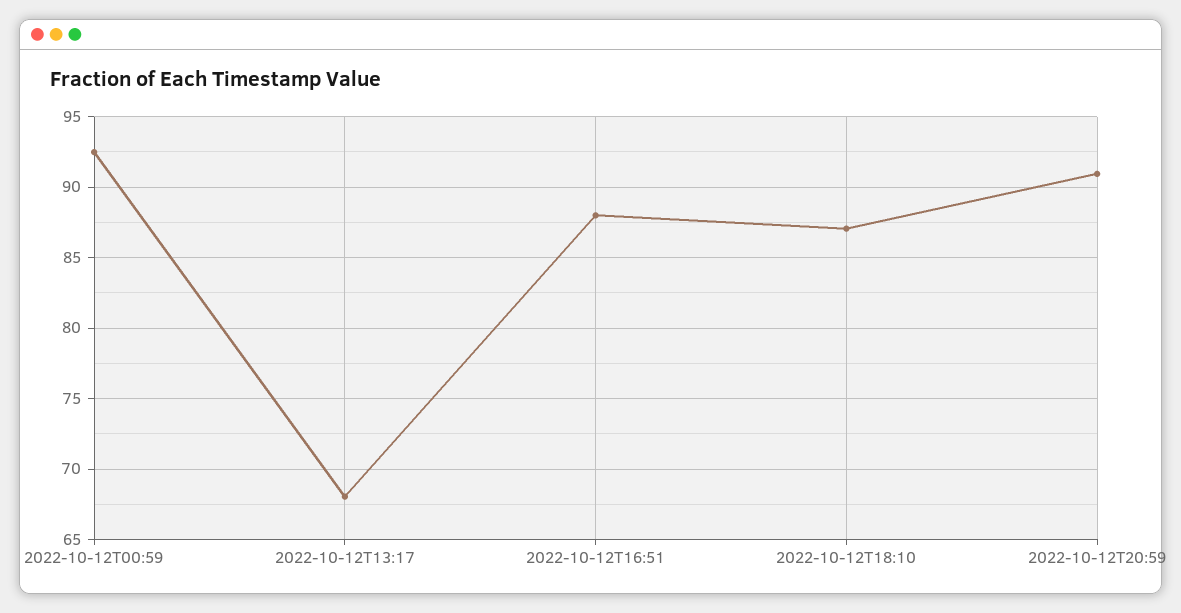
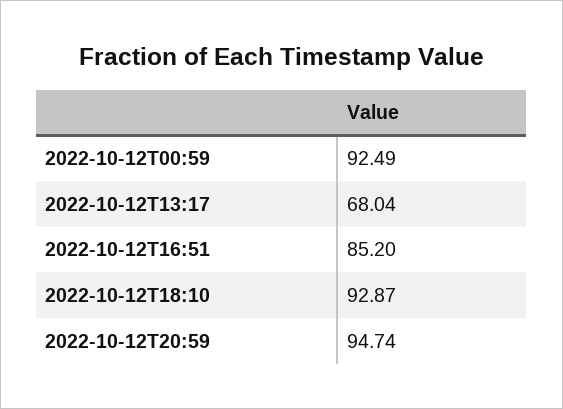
2022-10-12T16:51: 88 -> 85.2
2022-10-12T18:10: 87 -> 92.87
2022-10-12T20:59: 91 -> 94.74

